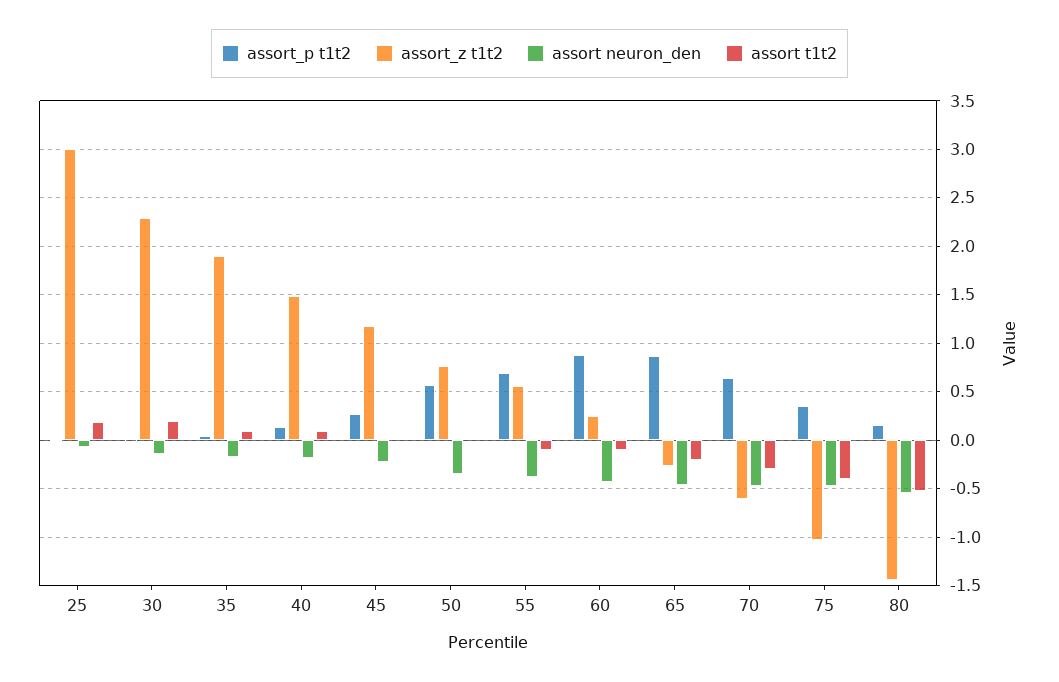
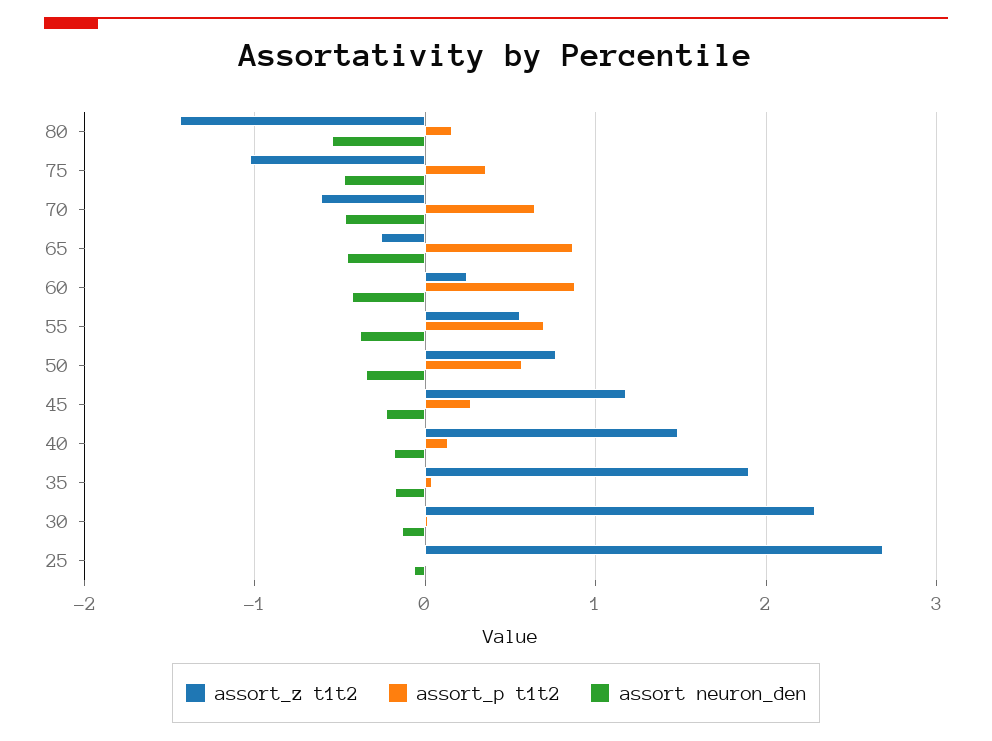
assort_z t1t2, 25: 3 -> 2.7
assort t1t2, 25: 0.2 -> none
assort t1t2, 30: 0.2 -> none
assort t1t2, 35: 0.1 -> none
assort t1t2, 40: 0.1 -> none
assort t1t2, 45: 0 -> none
assort t1t2, 50: 0 -> none
assort t1t2, 55: -0.1 -> none
assort t1t2, 60: -0.1 -> none
assort t1t2, 65: -0.2 -> none
assort t1t2, 70: -0.3 -> none
assort t1t2, 75: -0.4 -> none
assort t1t2, 80: -0.5 -> none

